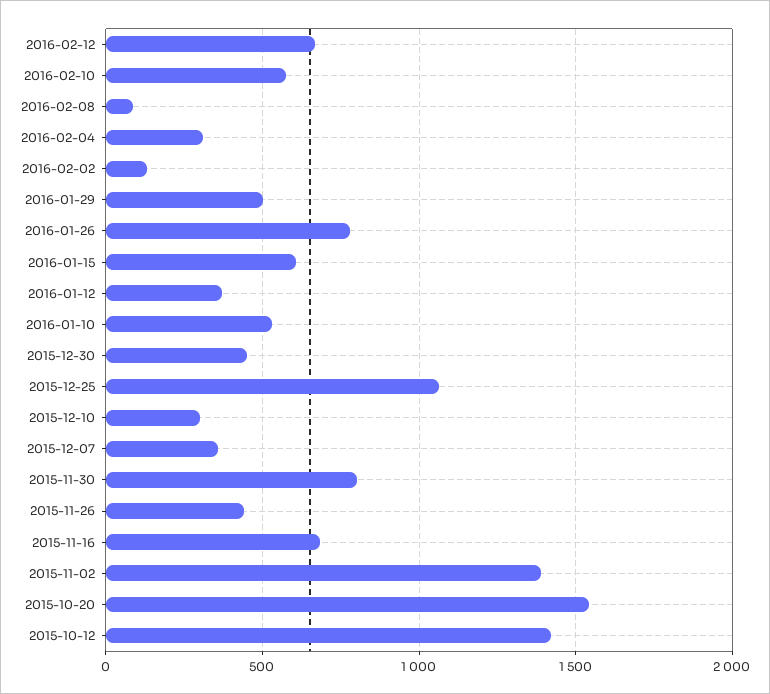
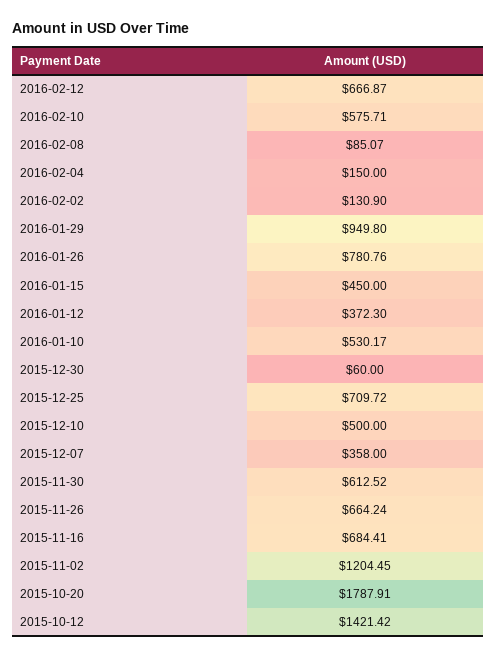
2016-02-04: 300 -> 150
2016-01-29: 500 -> 949.8
2016-01-15: 600 -> 450
2015-12-30: 450 -> 60
2015-12-25: 1050 -> 709.72
2015-12-10: 300 -> 500
2015-11-30: 800 -> 612.52
2015-11-26: 450 -> 664.24
2015-11-02: 1400 -> 1204.45
2015-10-20: 1550 -> 1787.91

